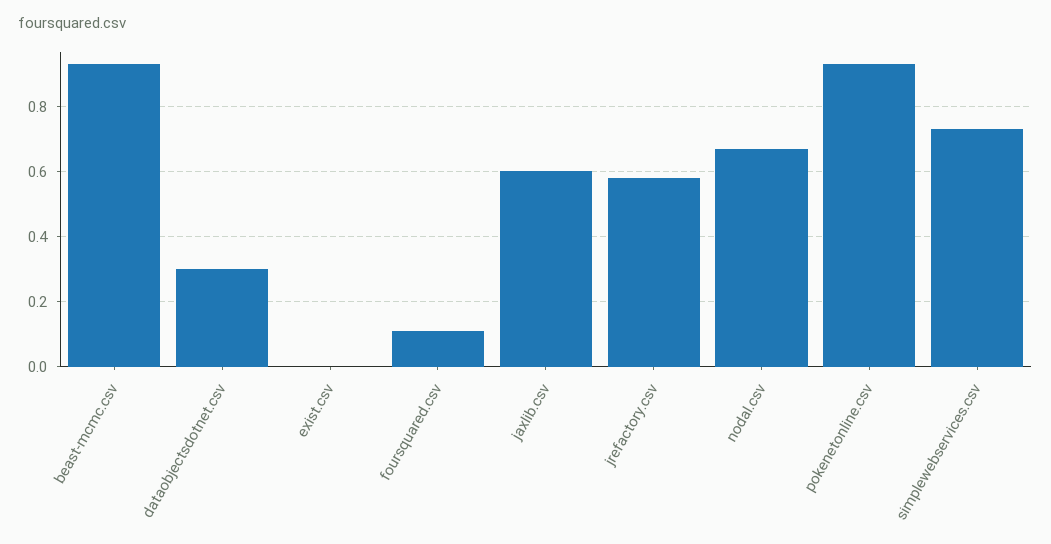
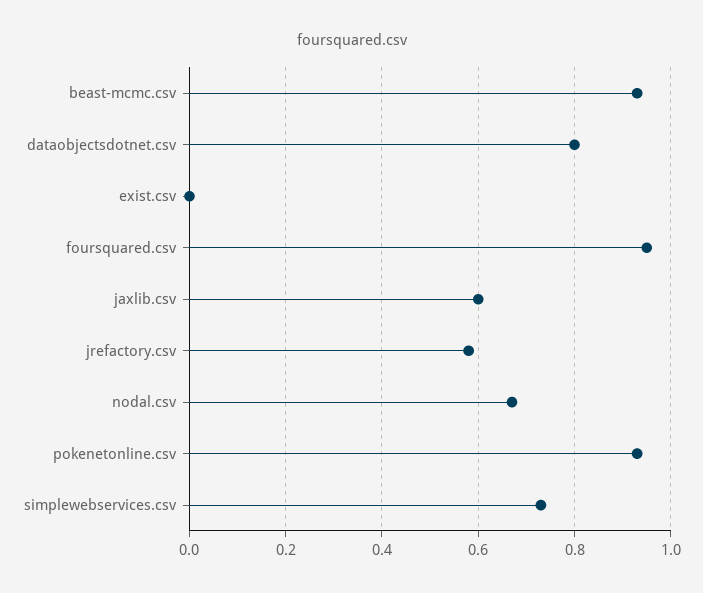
dataobjectsdotnet.csv: 0.3 -> 0.8
foursquared.csv: 0.1 -> 0.95

